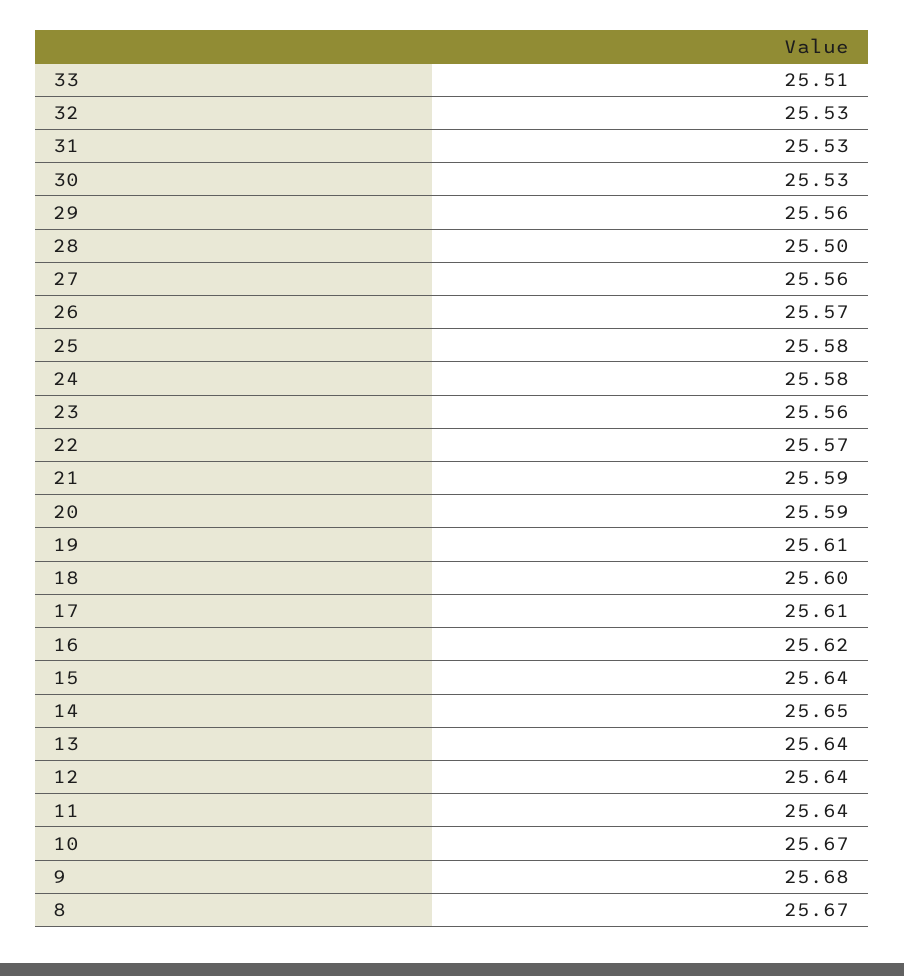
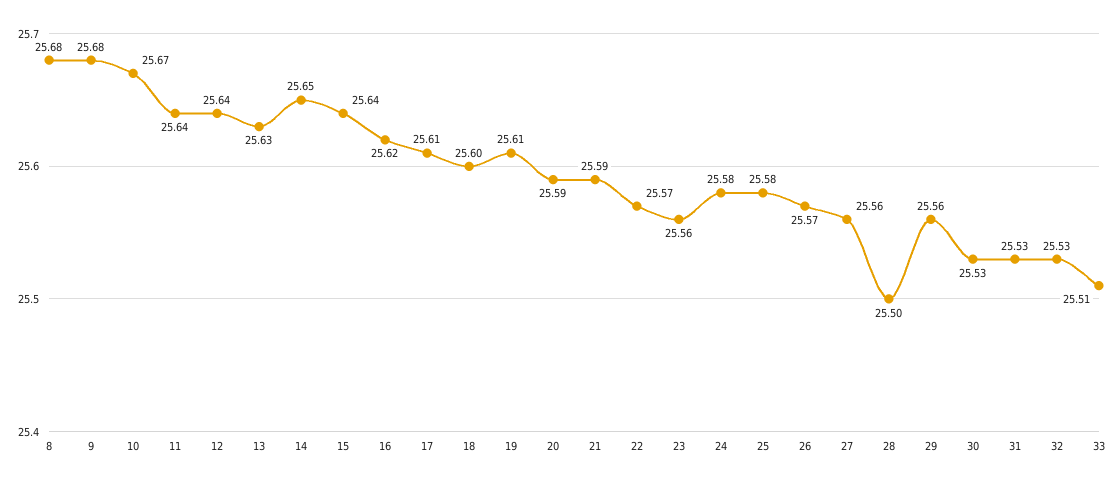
13: 25.64 -> 25.63
8: 25.67 -> 25.68

